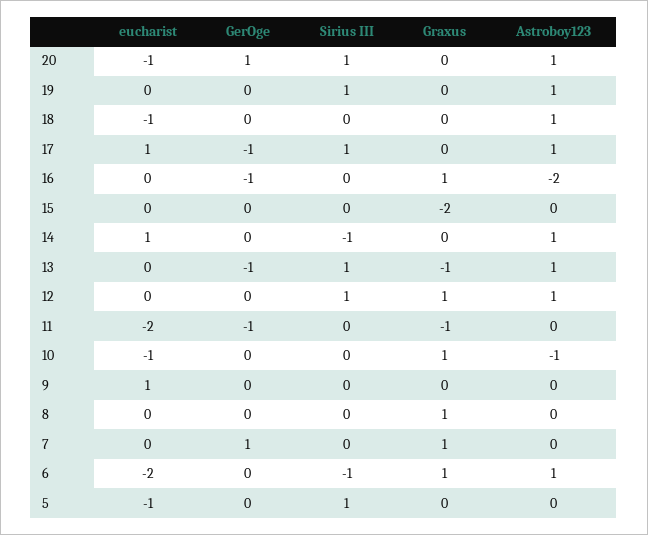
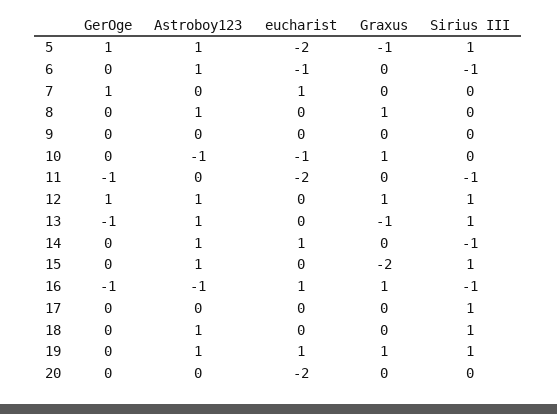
eucharist, 20: -1 -> -2
GerOge, 20: 1 -> 0
Sirius III, 20: 1 -> 0
Astroboy123, 20: 1 -> 0
eucharist, 19: 0 -> 1
Graxus, 19: 0 -> 1
eucharist, 18: -1 -> 0
Sirius III, 18: 0 -> 1
eucharist, 17: 1 -> 0
GerOge, 17: -1 -> 0
Astroboy123, 17: 1 -> 0
eucharist, 16: 0 -> 1
Sirius III, 16: 0 -> -1
Astroboy123, 16: -2 -> -1
Sirius III, 15: 0 -> 1
Astroboy123, 15: 0 -> 1
GerOge, 12: 0 -> 1
Sirius III, 11: 0 -> -1
Graxus, 11: -1 -> 0
eucharist, 9: 1 -> 0
Astroboy123, 8: 0 -> 1
eucharist, 7: 0 -> 1
Graxus, 7: 1 -> 0
eucharist, 6: -2 -> -1
Graxus, 6: 1 -> 0
eucharist, 5: -1 -> -2
GerOge, 5: 0 -> 1
Graxus, 5: 0 -> -1
Astroboy123, 5: 0 -> 1

